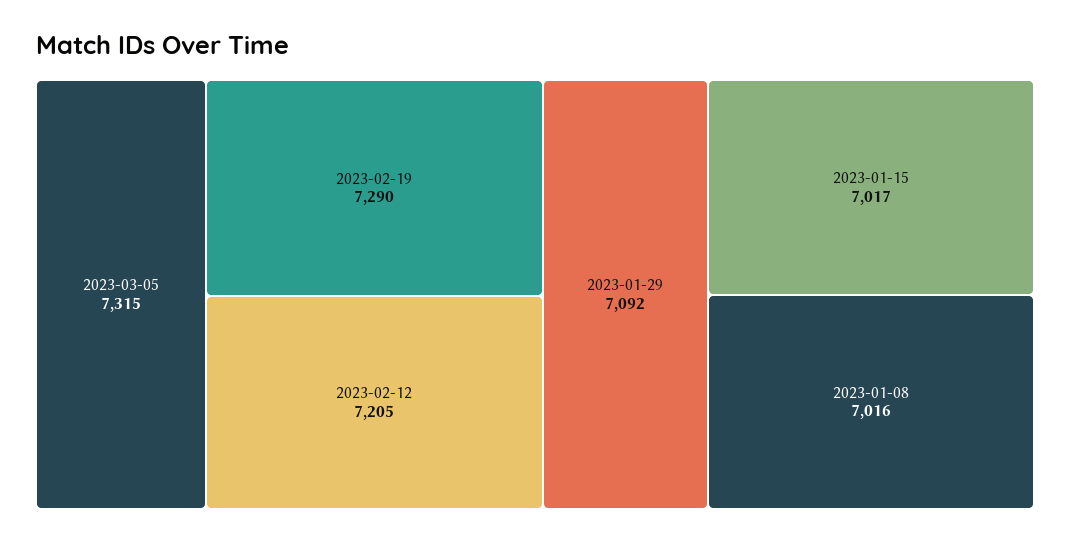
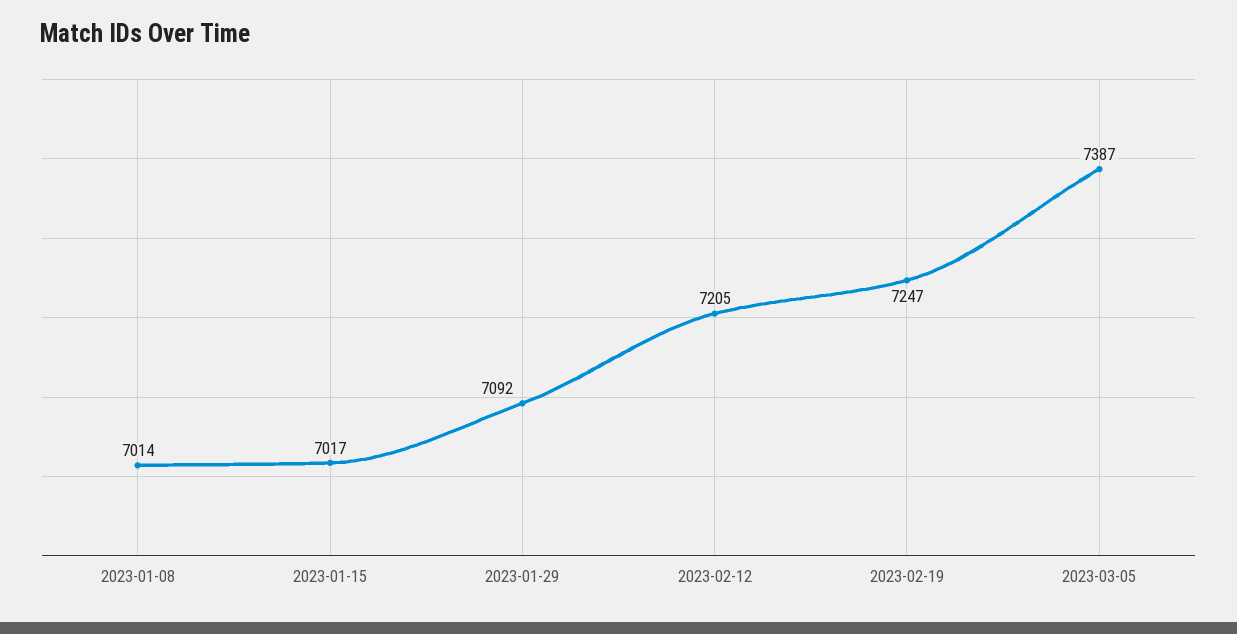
2023-03-05: 7315 -> 7387
2023-02-19: 7290 -> 7247
2023-01-08: 7016 -> 7014

